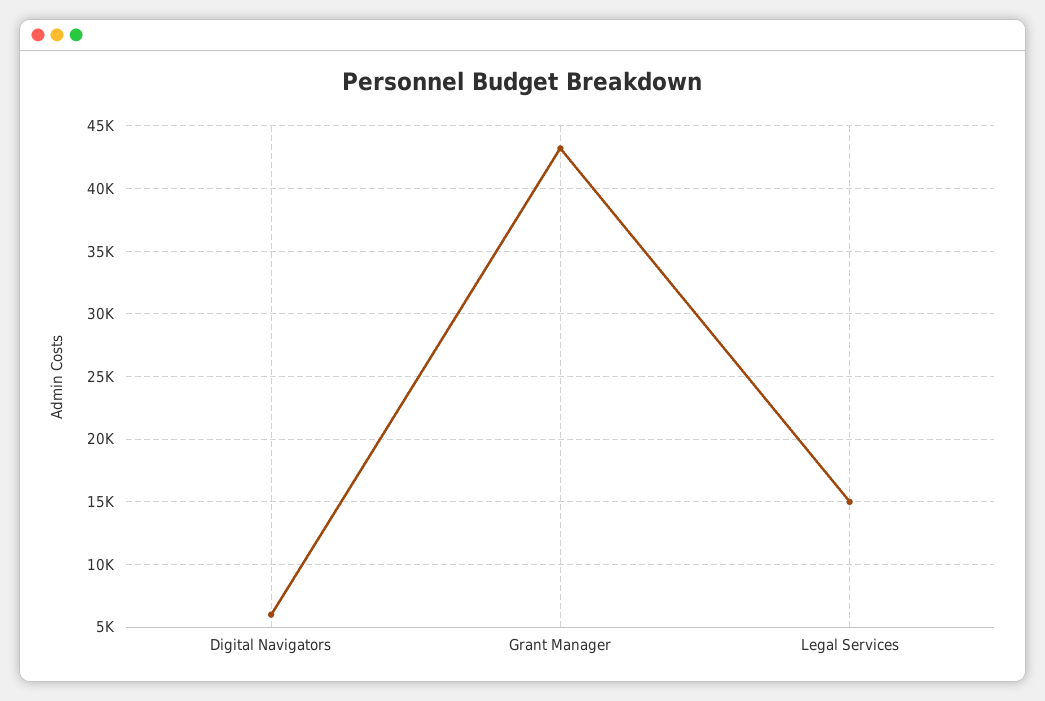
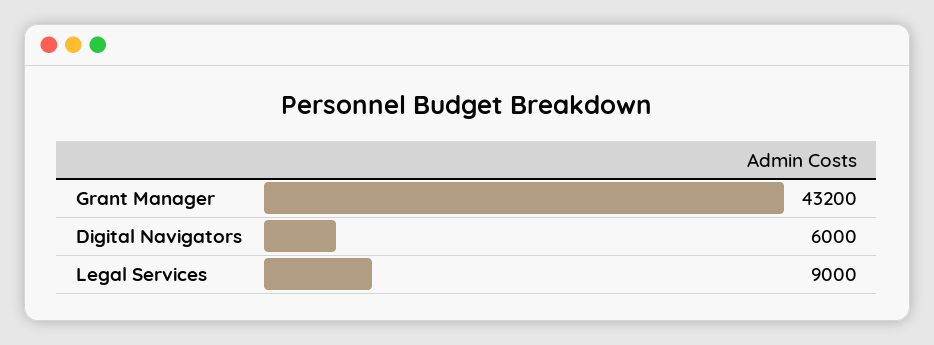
Legal Services: 15000 -> 9000

